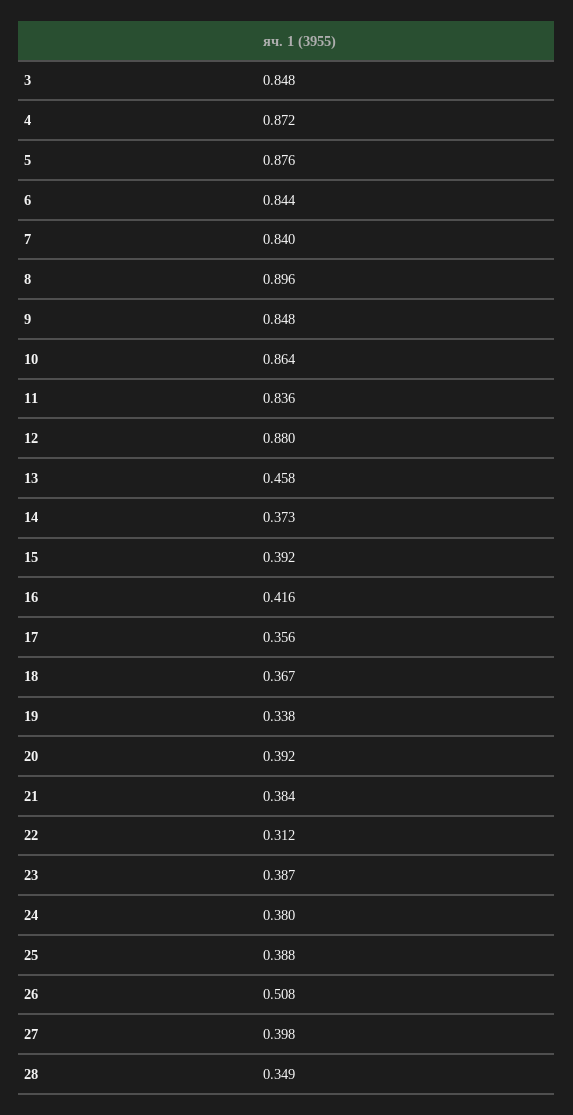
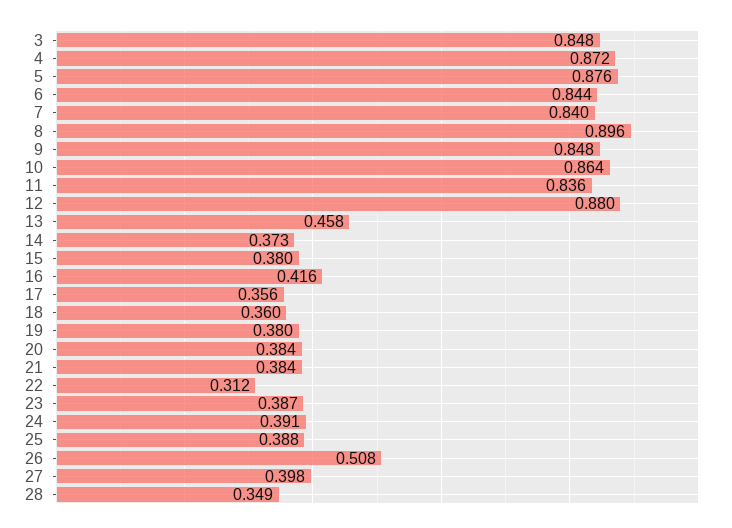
15: 0.392 -> 0.38
18: 0.367 -> 0.36
19: 0.338 -> 0.38
20: 0.392 -> 0.384
24: 0.38 -> 0.391

